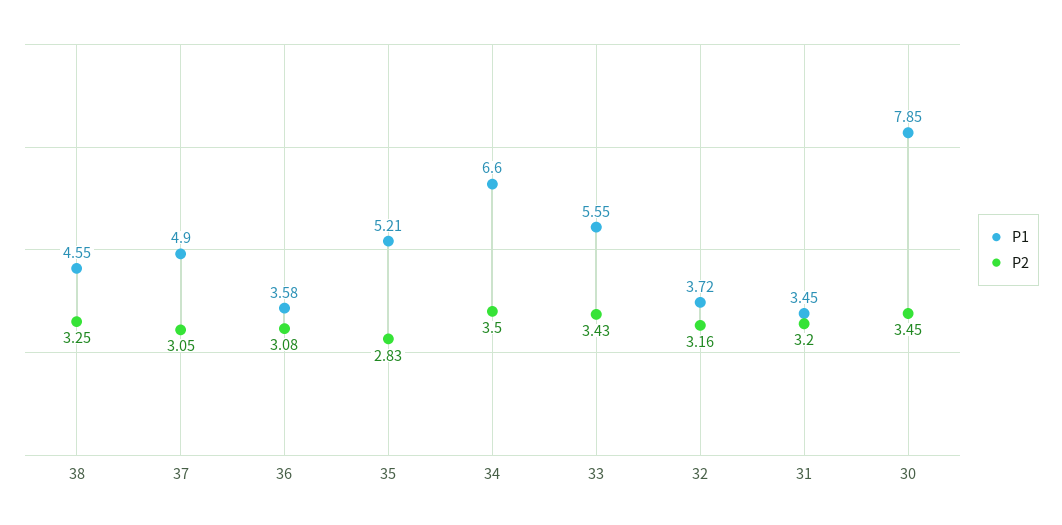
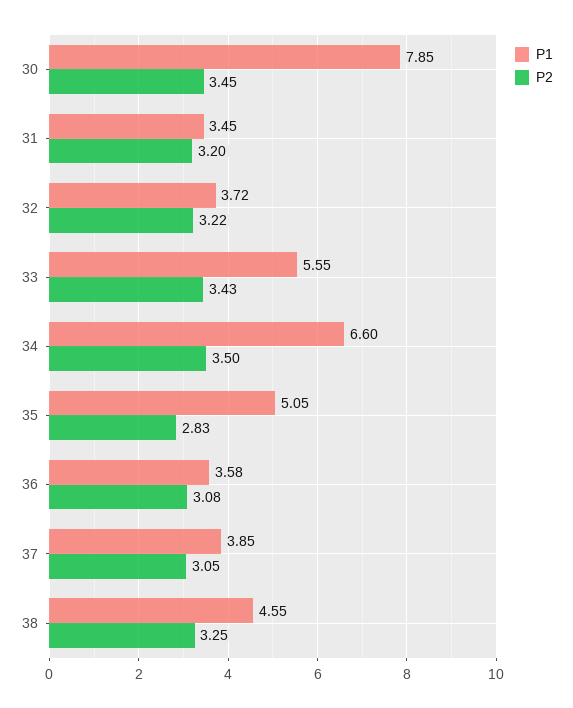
P1, 37: 4.9 -> 3.85
P1, 35: 5.21 -> 5.05
P2, 32: 3.16 -> 3.22

